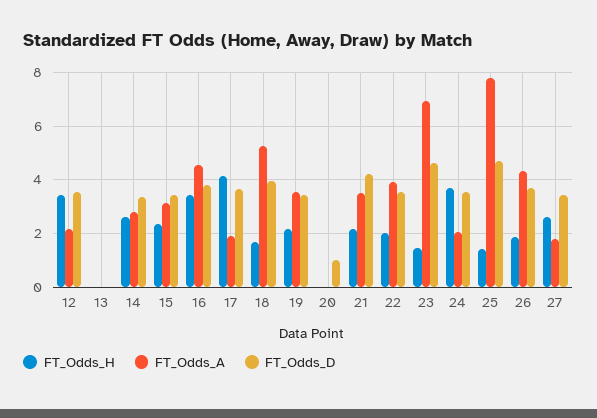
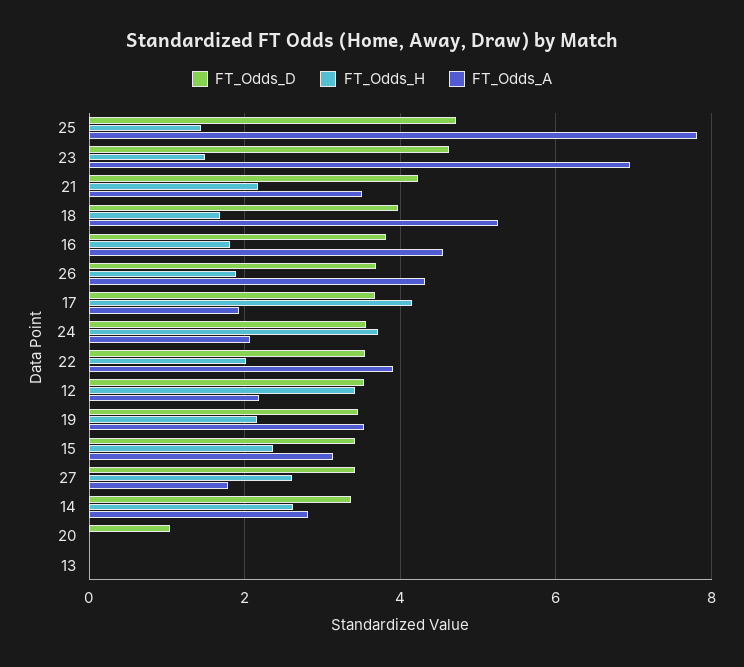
FT_Odds_H, 16: 3.5 -> 1.8

